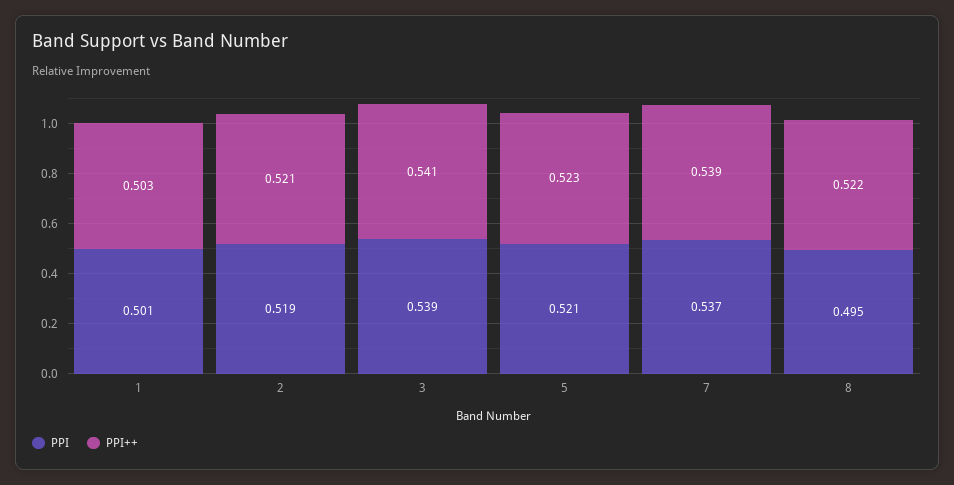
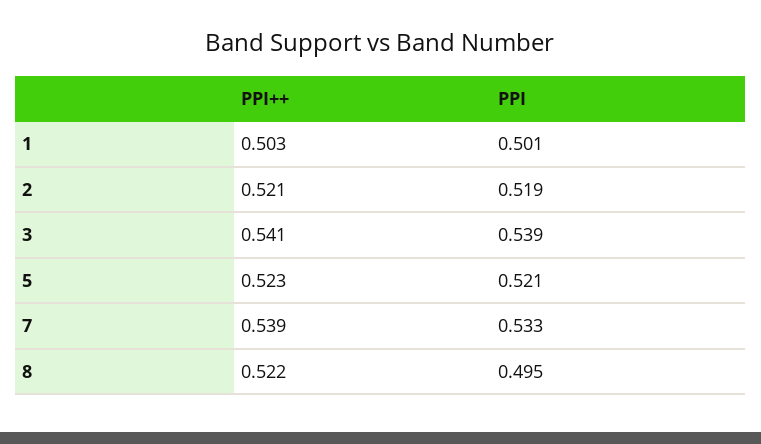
PPI, 7: 0.537 -> 0.533

